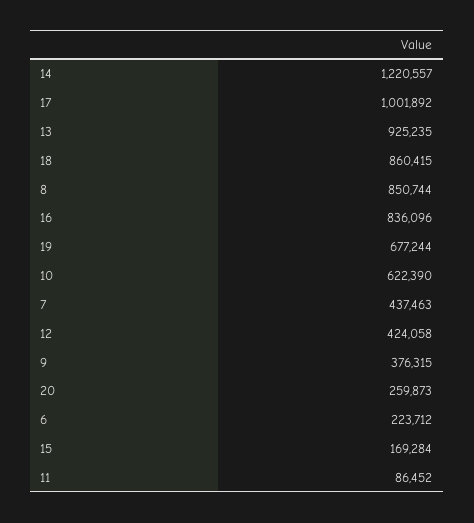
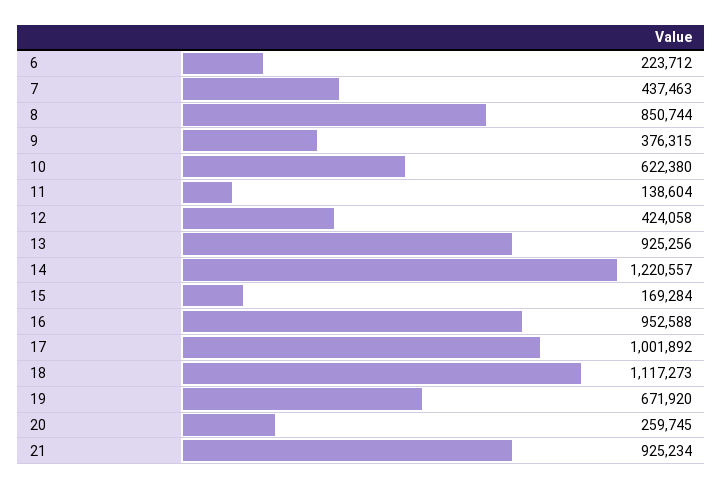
13: 925235 -> 925256
18: 860415 -> 1117273
16: 836096 -> 952588
19: 677244 -> 671920
10: 622390 -> 622380
20: 259873 -> 259745
11: 86452 -> 138604
21: none -> 925234

